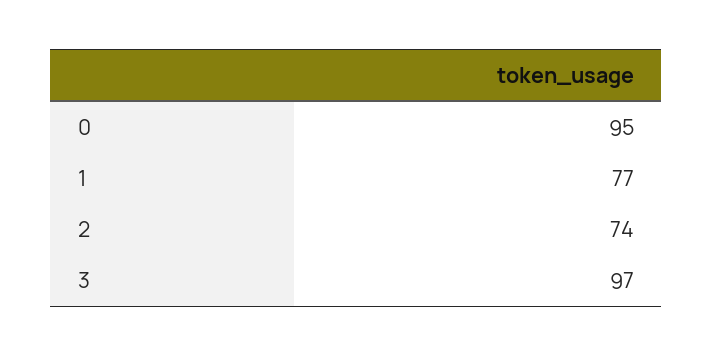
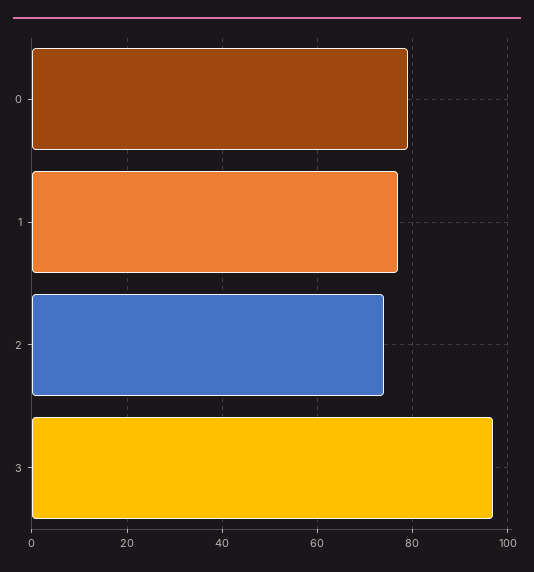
0: 95 -> 80

